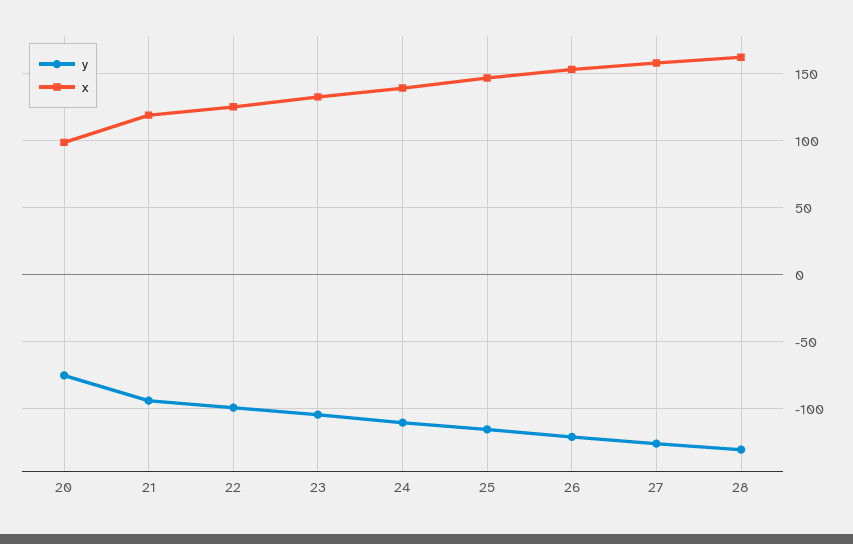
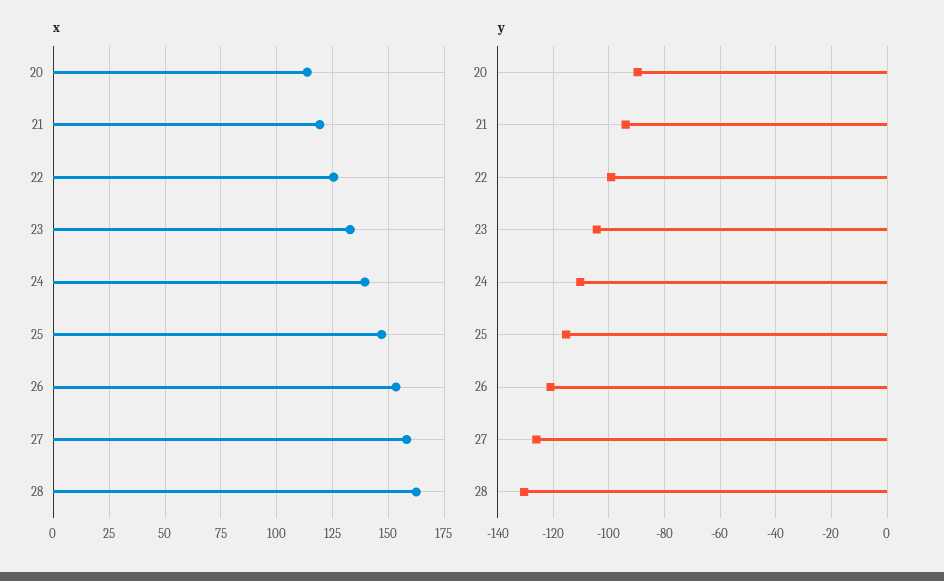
y, 20: -75 -> -90
x, 20: 100 -> 115

